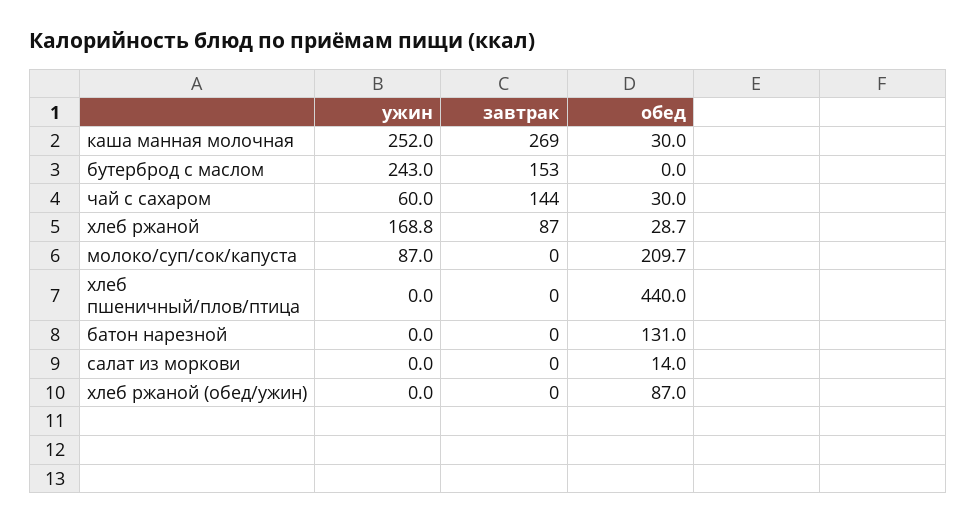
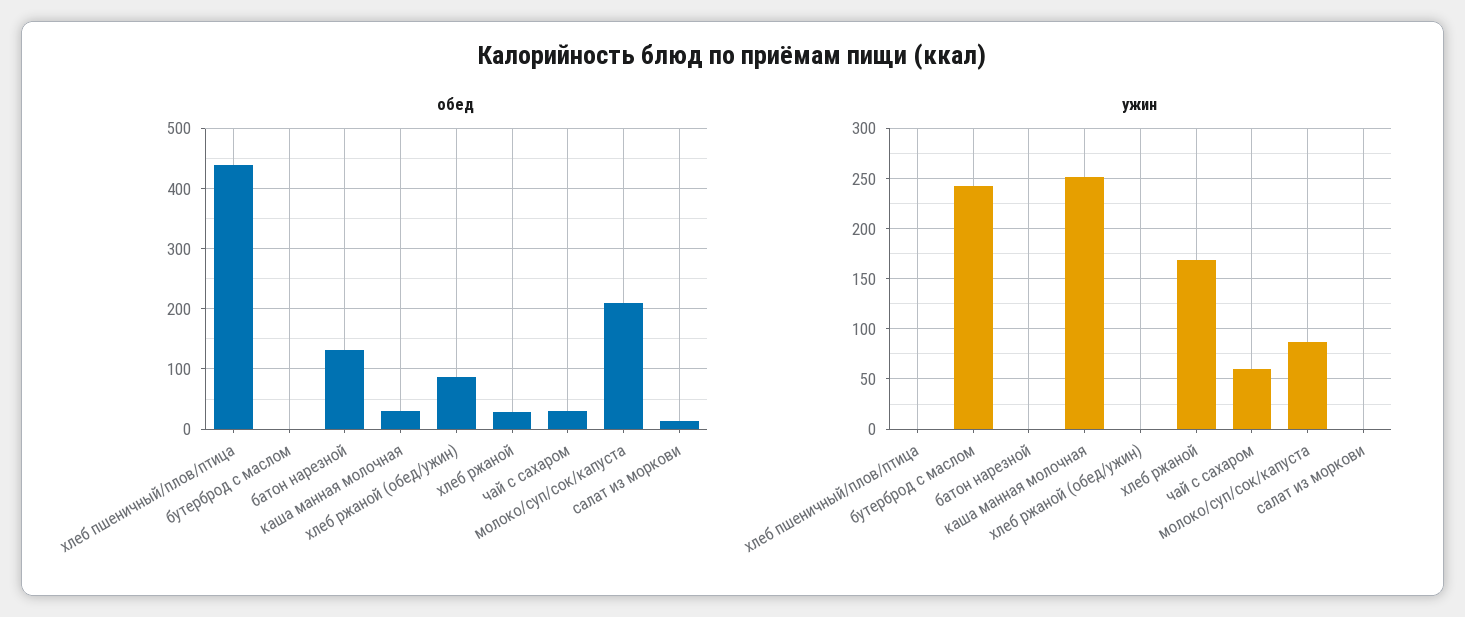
завтрак, каша манная молочная: 269 -> none
завтрак, бутерброд с маслом: 153 -> none
завтрак, чай с сахаром: 144 -> none
завтрак, хлеб ржаной: 87 -> none
завтрак, молоко/суп/сок/капуста: 0 -> none
завтрак, хлеб пшеничный/плов/птица: 0 -> none
завтрак, батон нарезной: 0 -> none
завтрак, салат из моркови: 0 -> none
завтрак, хлеб ржаной (обед/ужин): 0 -> none

